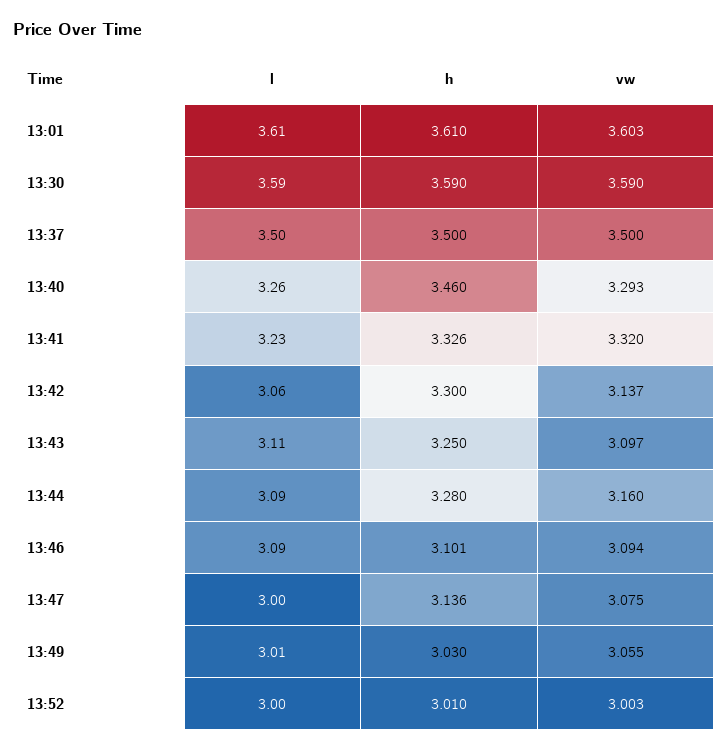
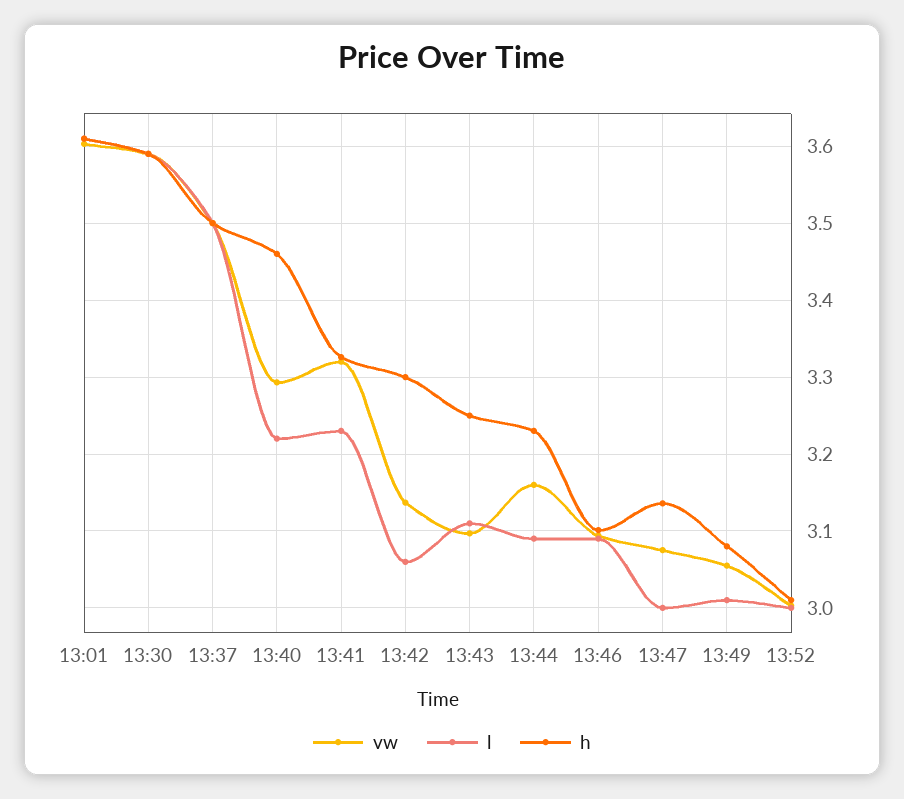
l, 13:40: 3.26 -> 3.22
h, 13:44: 3.28 -> 3.23
h, 13:49: 3.03 -> 3.08

